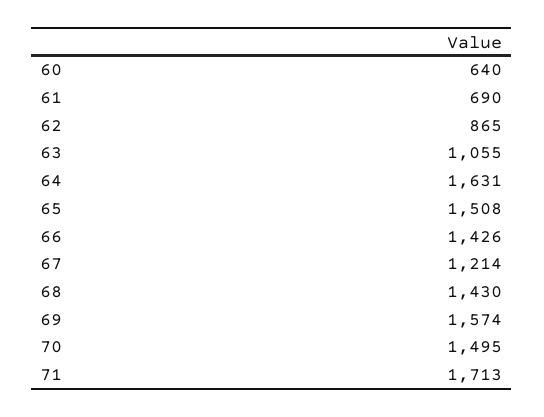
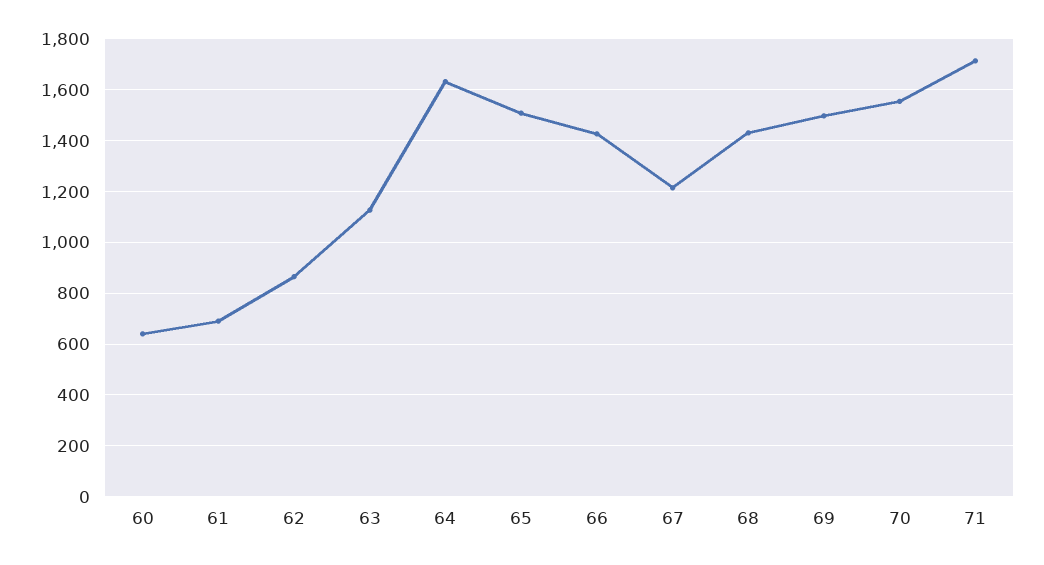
63: 1055 -> 1125
69: 1574 -> 1500
70: 1495 -> 1550

